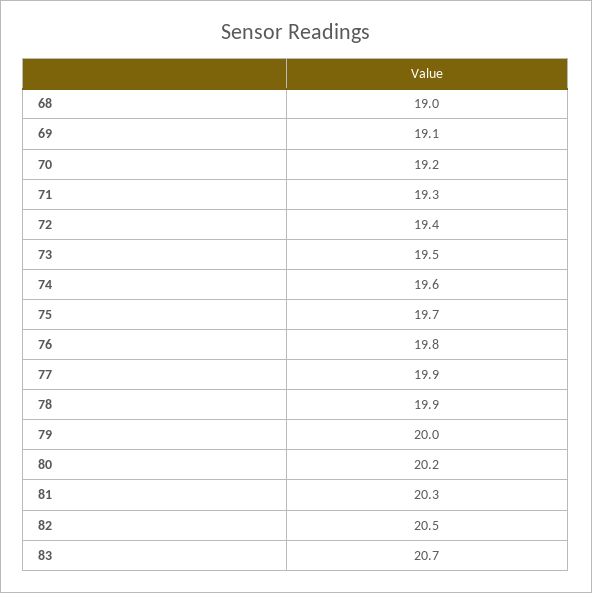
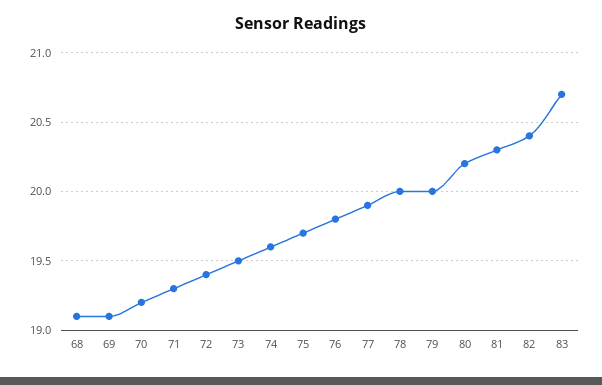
68: 19 -> 19.1
78: 19.9 -> 20
82: 20.5 -> 20.4

